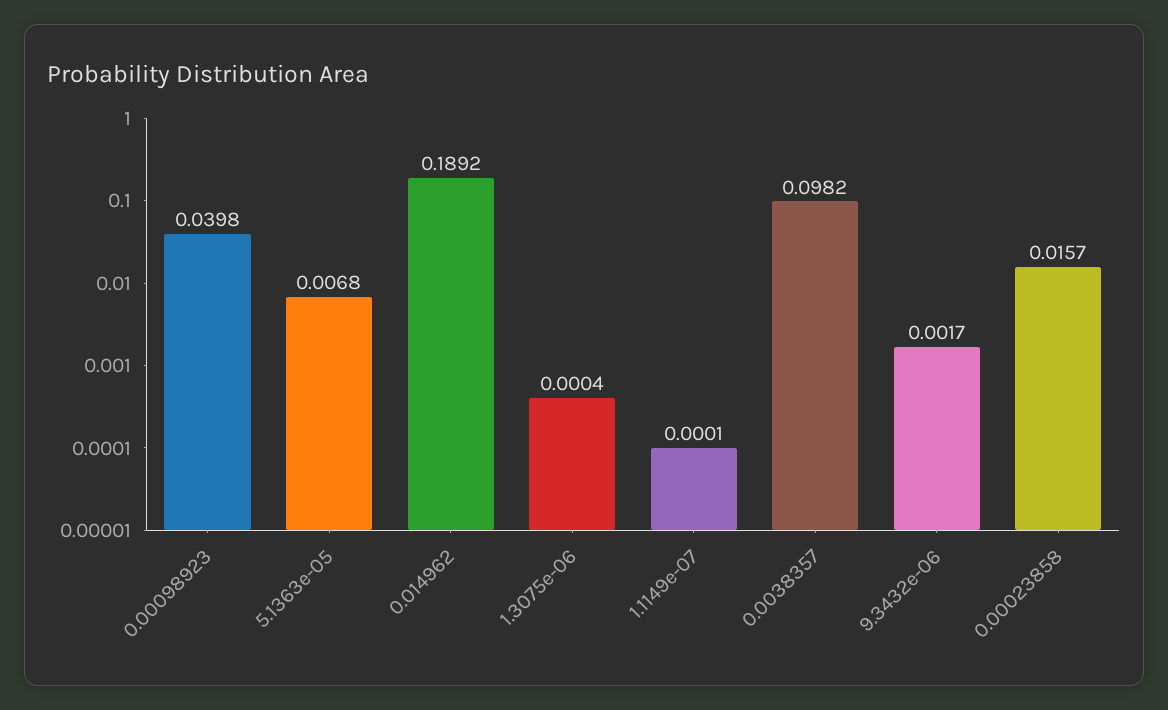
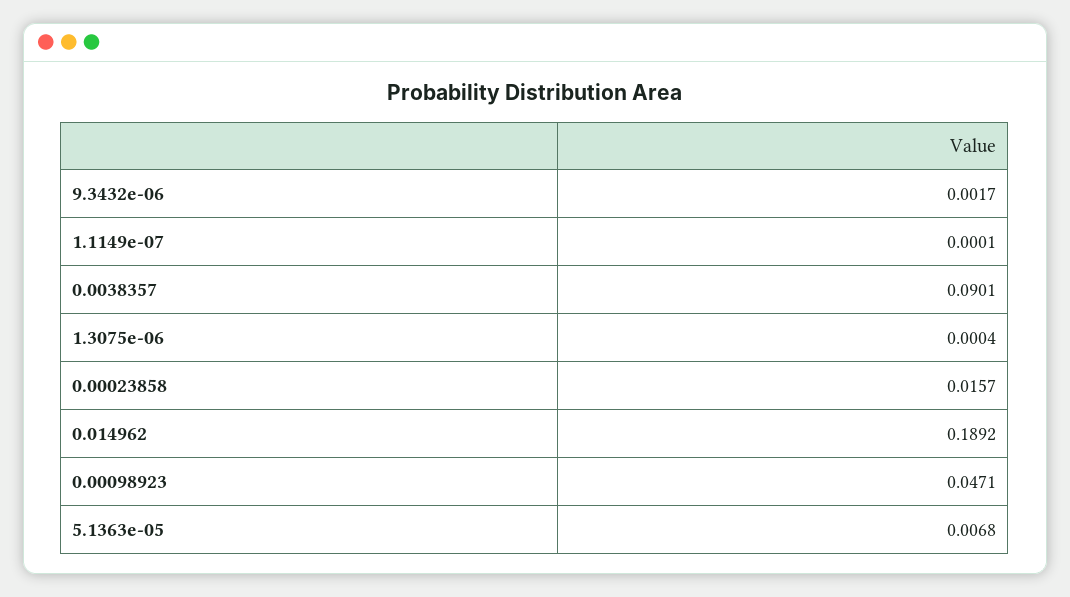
0.00098923: 0.0398 -> 0.0471
0.0038357: 0.0982 -> 0.0901

